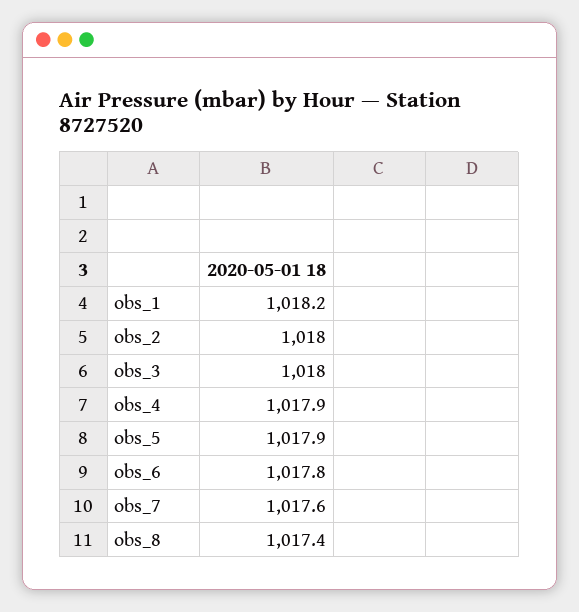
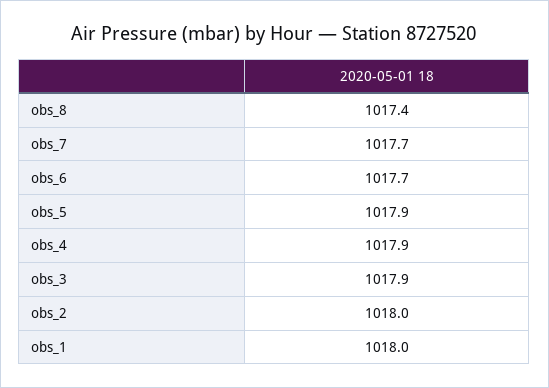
obs_1: 1018.2 -> 1018
obs_3: 1018 -> 1017.9
obs_6: 1017.8 -> 1017.7
obs_7: 1017.6 -> 1017.7

